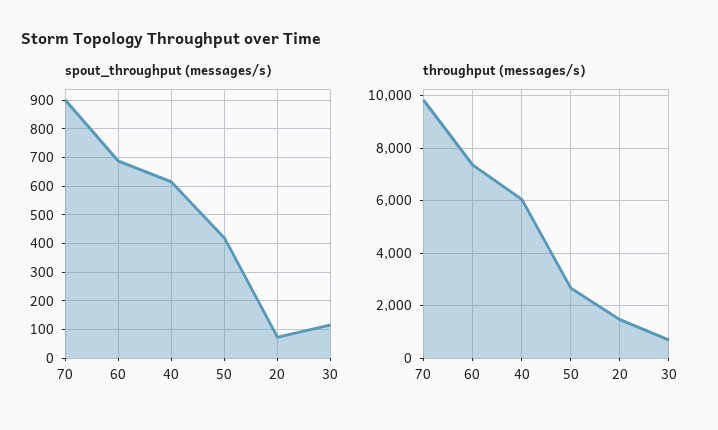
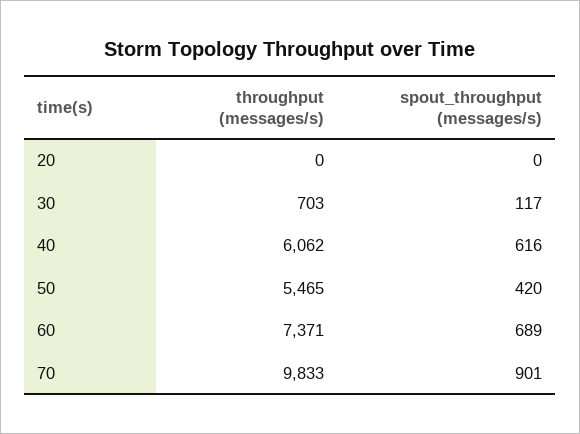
spout_throughput (messages/s), 20: 75 -> 0
throughput (messages/s), 50: 2750 -> 5465
throughput (messages/s), 20: 1500 -> 0

